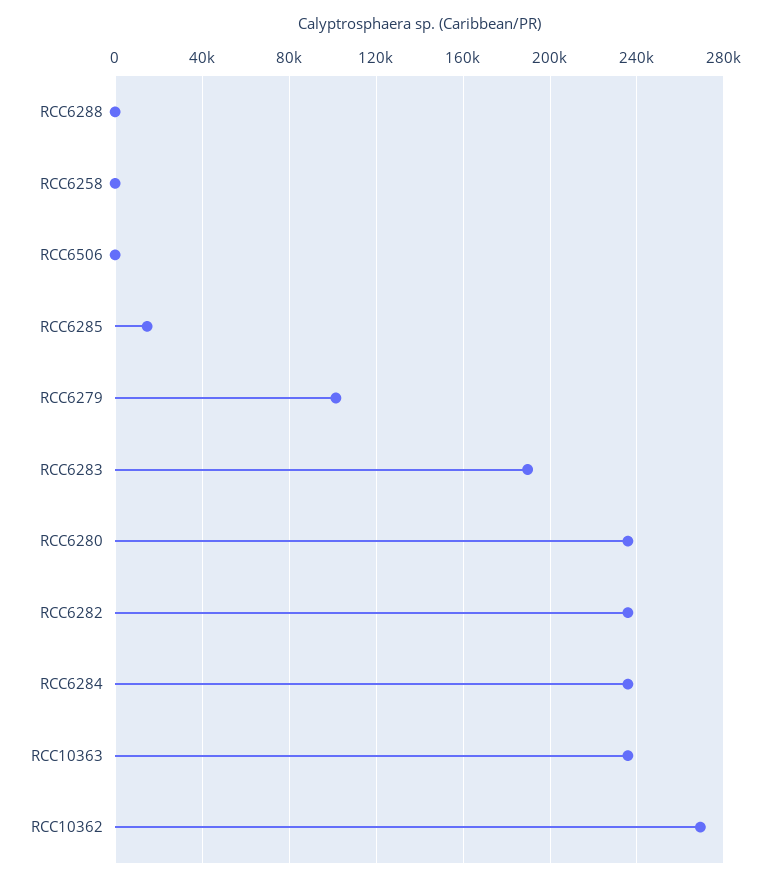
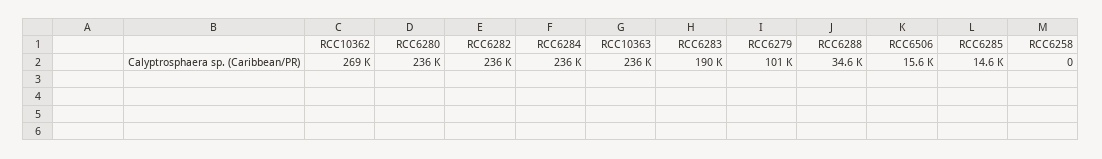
RCC6288: 0 -> 34600
RCC6506: 0 -> 15600

